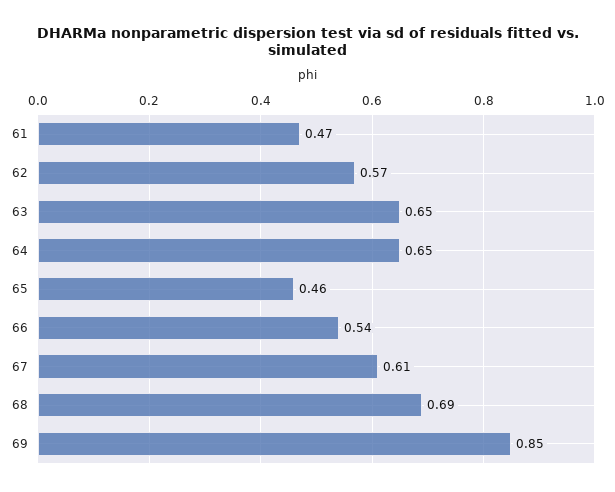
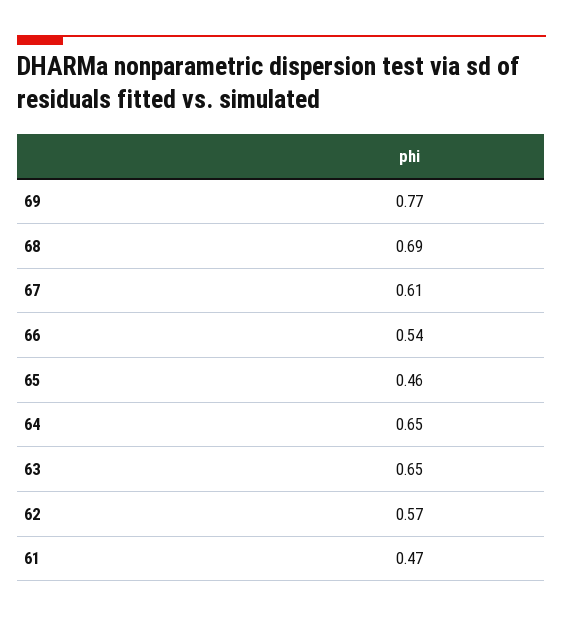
69: 0.85 -> 0.77

